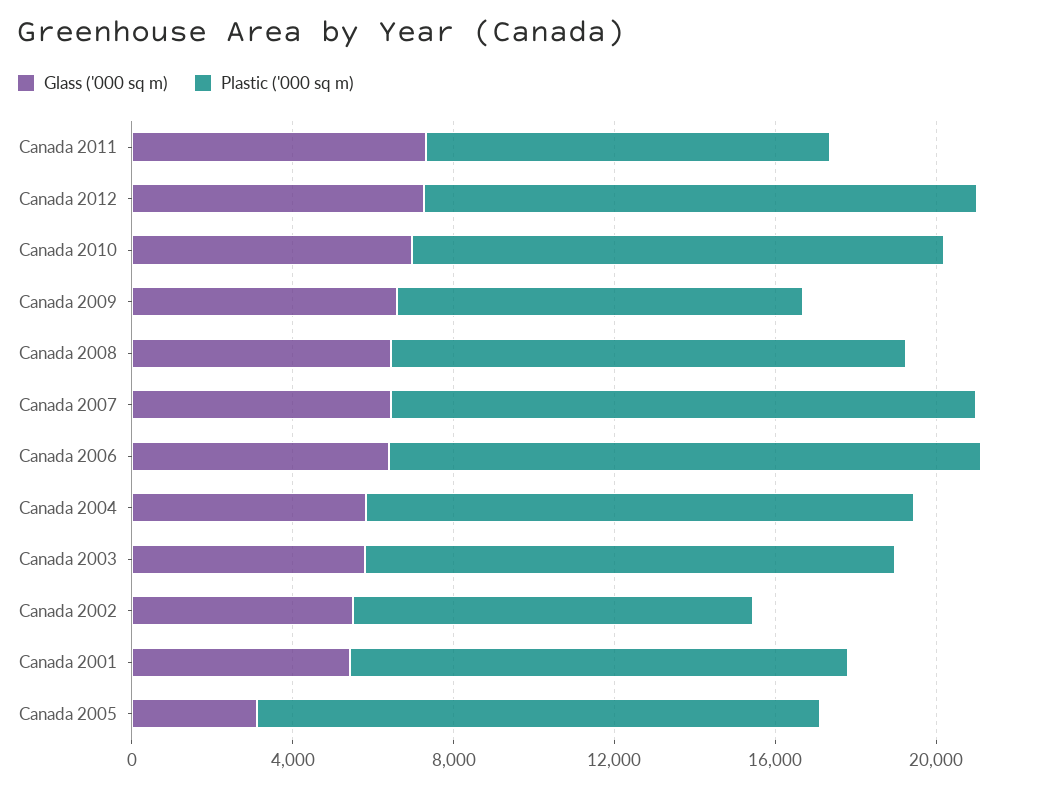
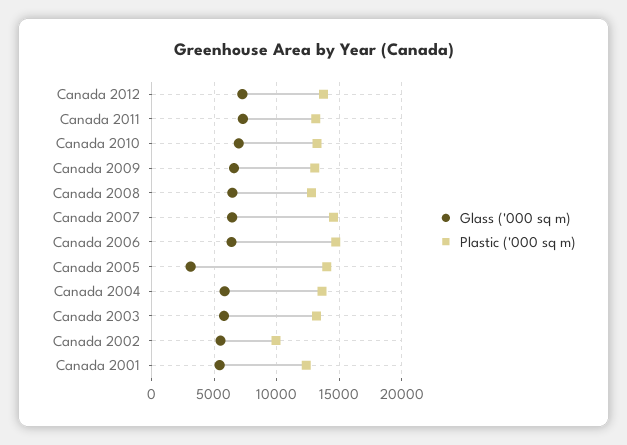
Plastic ('000 sq m), Canada 2011: 10000 -> 13000
Plastic ('000 sq m), Canada 2009: 10000 -> 13000

